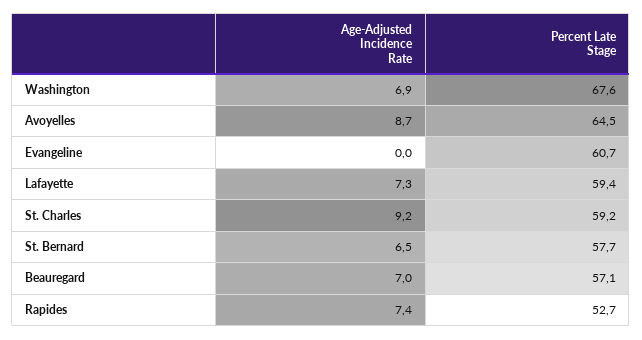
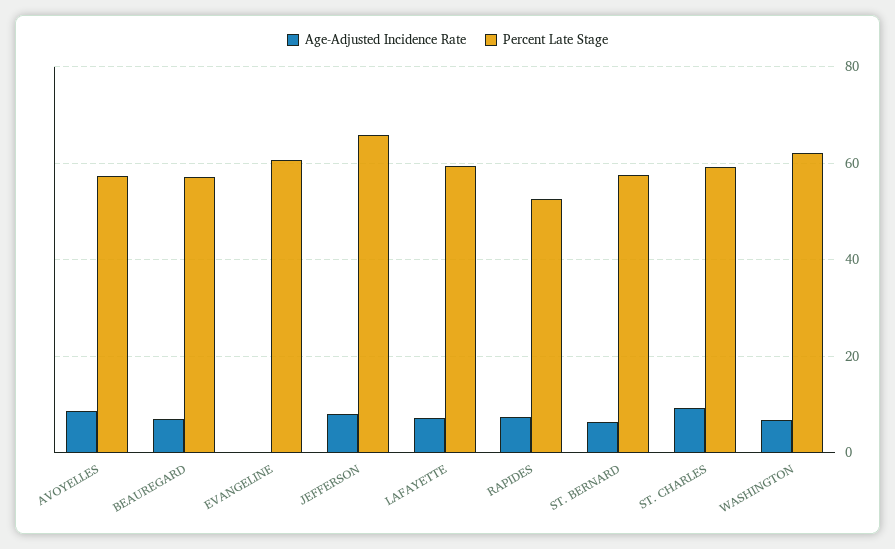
Percent Late Stage, Washington: 67.6 -> 62
Percent Late Stage, Avoyelles: 64.5 -> 58
Age-Adjusted Incidence Rate, JEFFERSON: none -> 8
Percent Late Stage, JEFFERSON: none -> 66

